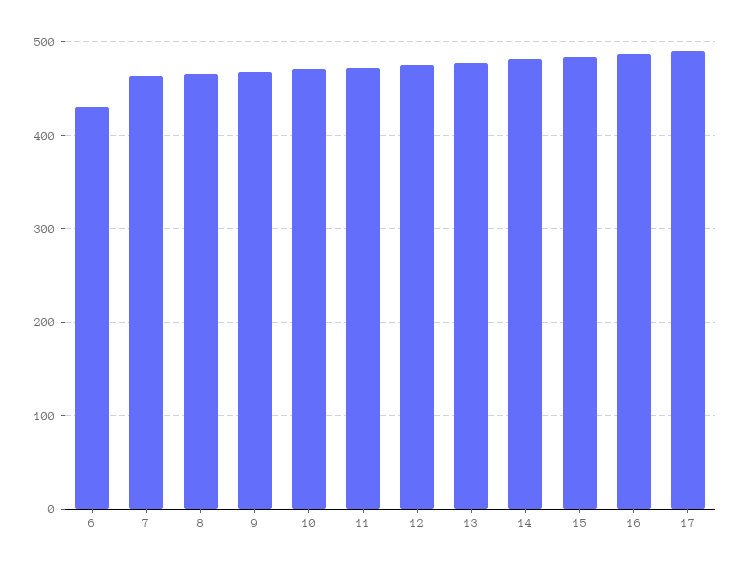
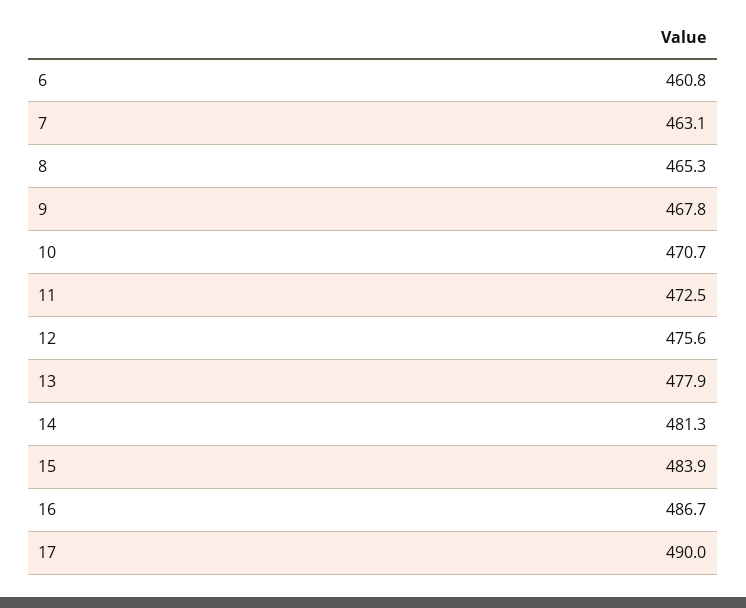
6: 430 -> 460.8

